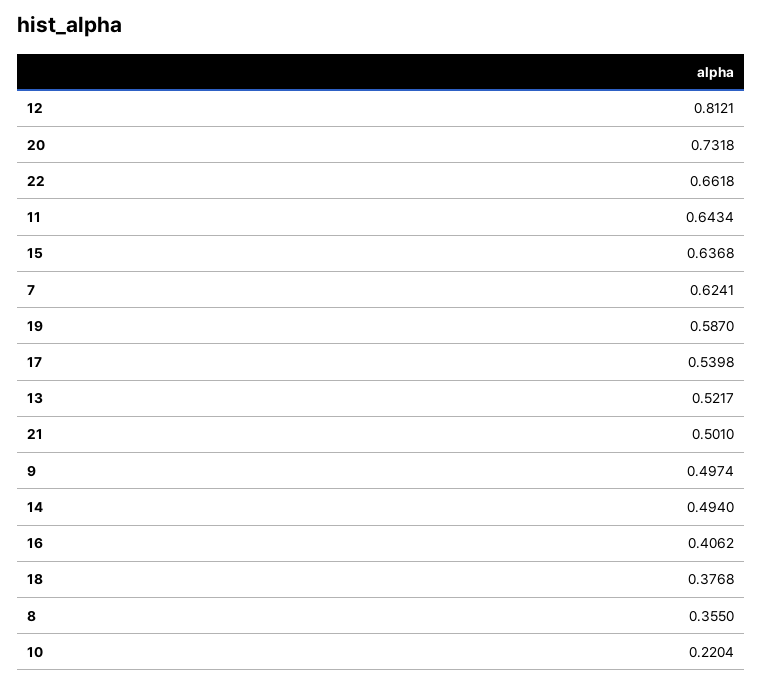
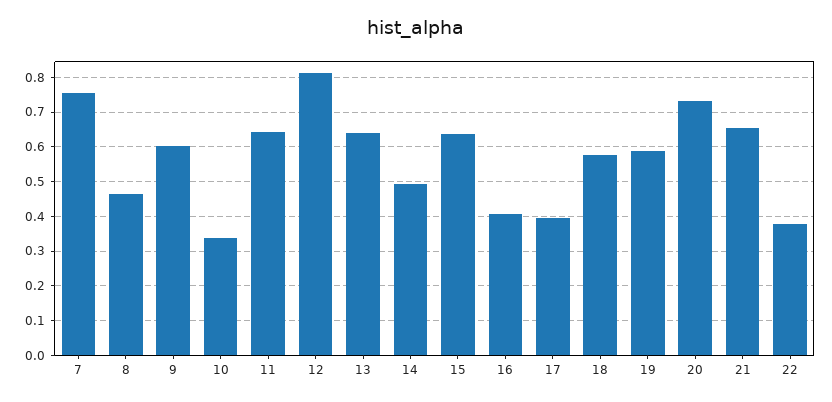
22: 0.6618 -> 0.38
7: 0.6241 -> 0.76
17: 0.5398 -> 0.4
13: 0.5217 -> 0.64
21: 0.501 -> 0.66
9: 0.4974 -> 0.6
18: 0.3768 -> 0.58
8: 0.355 -> 0.46
10: 0.2204 -> 0.34

